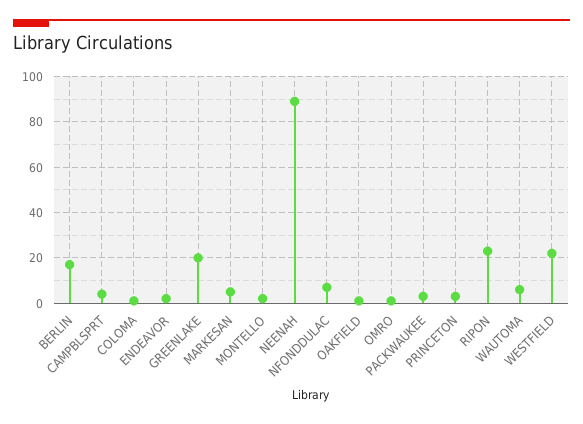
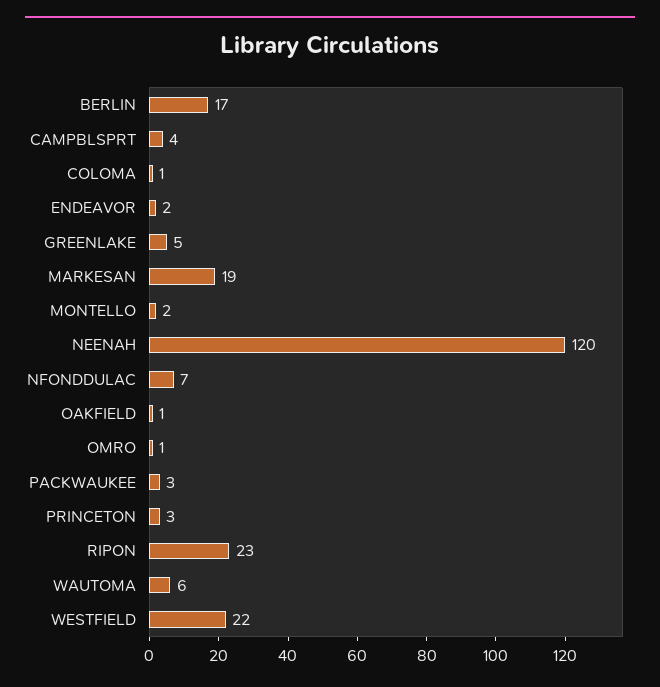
GREENLAKE: 20 -> 5
MARKESAN: 5 -> 19
NEENAH: 90 -> 120

